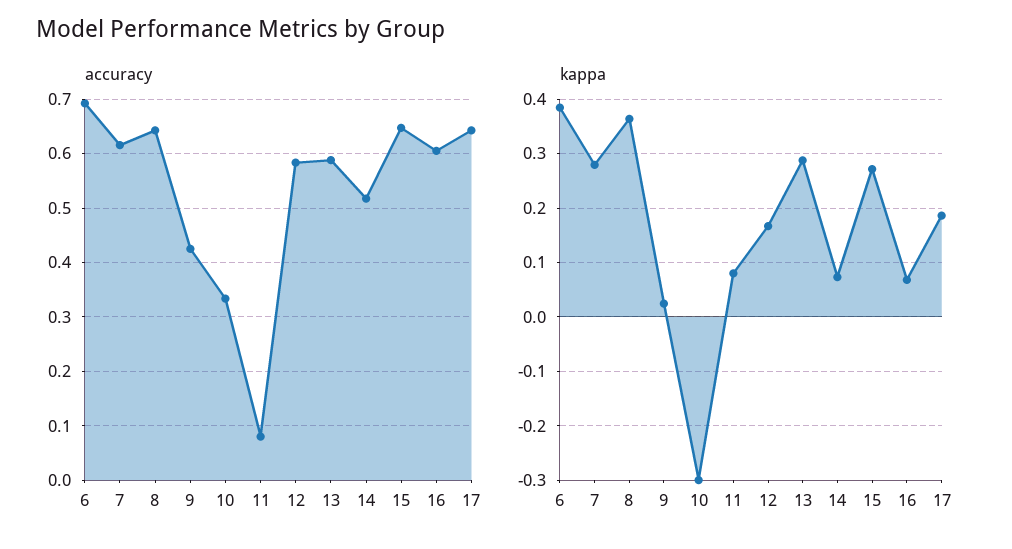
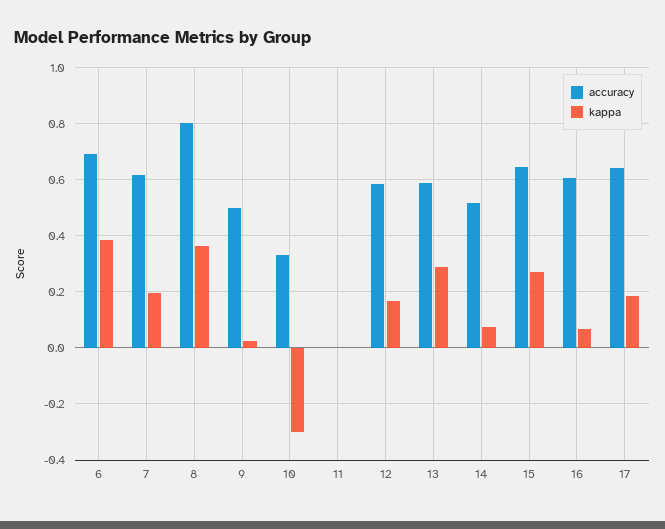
accuracy, 8: 0.64 -> 0.8
accuracy, 9: 0.42 -> 0.5
accuracy, 11: 0.08 -> 0
kappa, 7: 0.28 -> 0.2
kappa, 11: 0.08 -> 0

